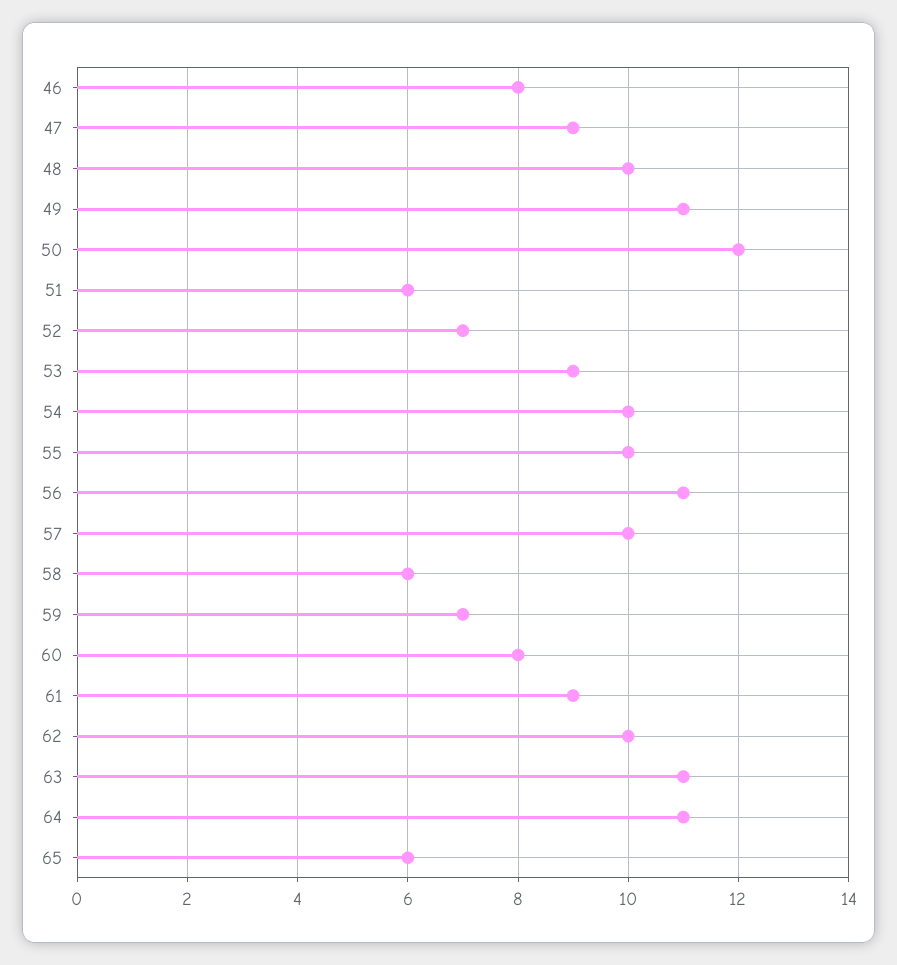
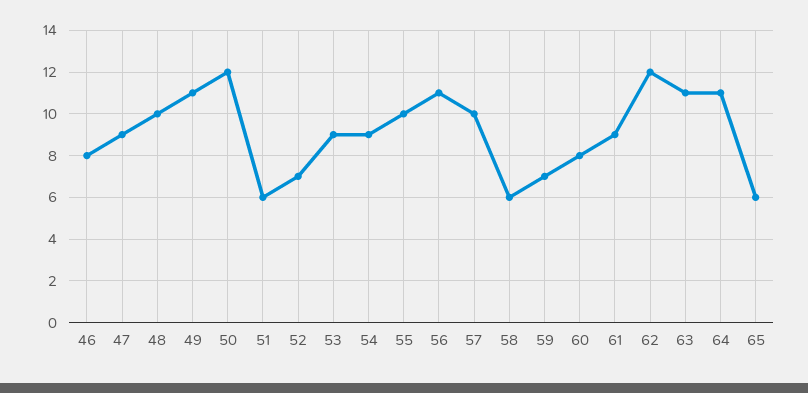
54: 10 -> 9
62: 10 -> 12

